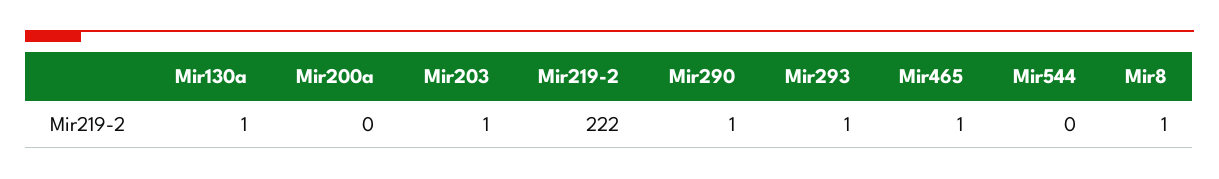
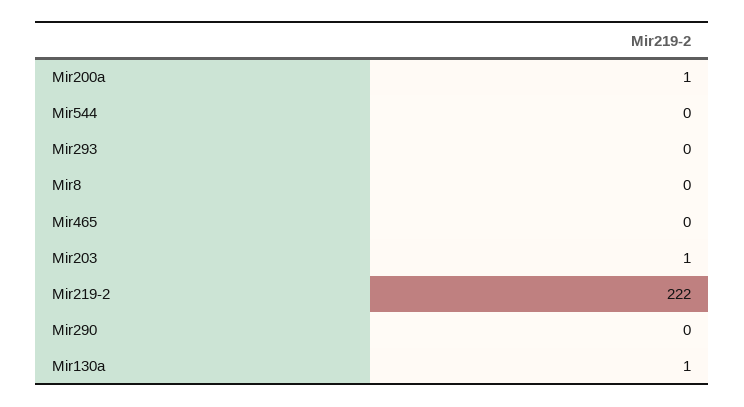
Mir200a: 0 -> 1
Mir290: 1 -> 0
Mir293: 1 -> 0
Mir465: 1 -> 0
Mir8: 1 -> 0

